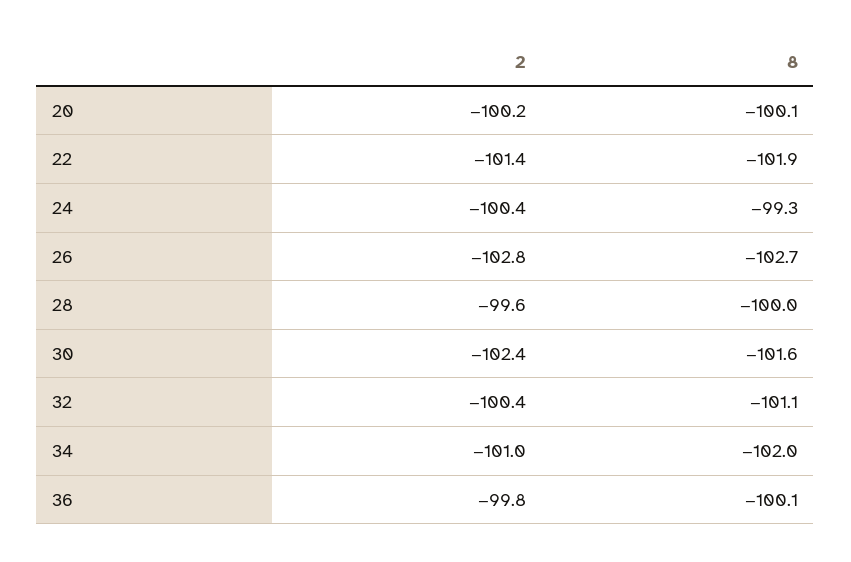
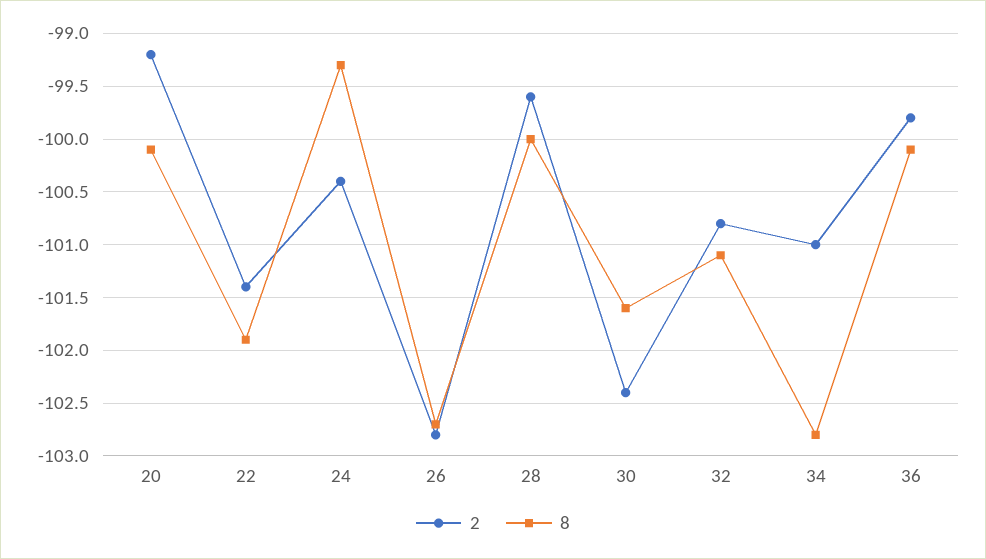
2, 20: -100.2 -> -99.2
2, 32: -100.4 -> -100.8
8, 34: -102 -> -102.8

